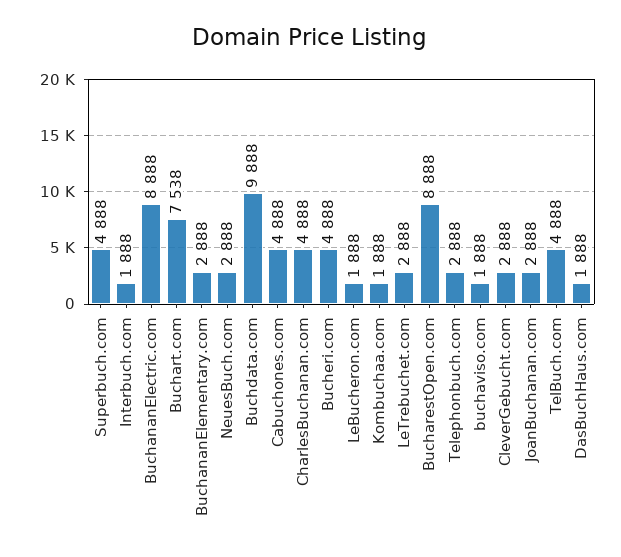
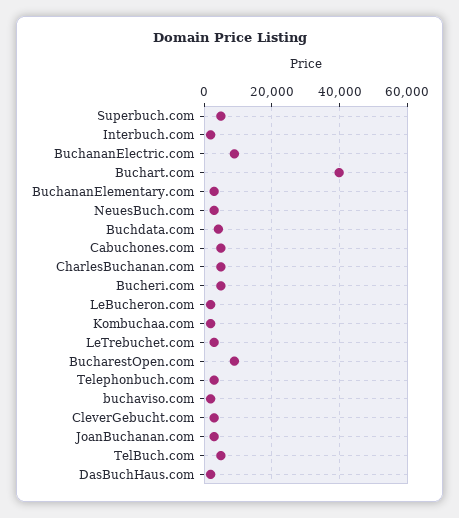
Buchart.com: 7538 -> 40000
Buchdata.com: 9888 -> 4000

